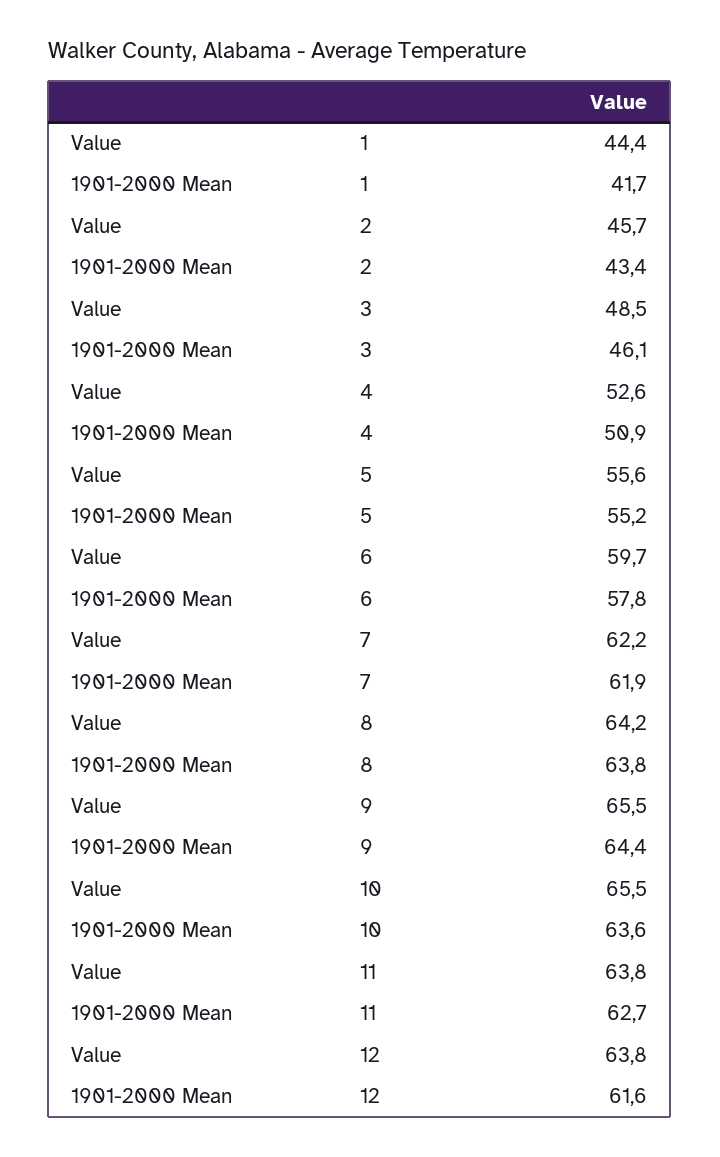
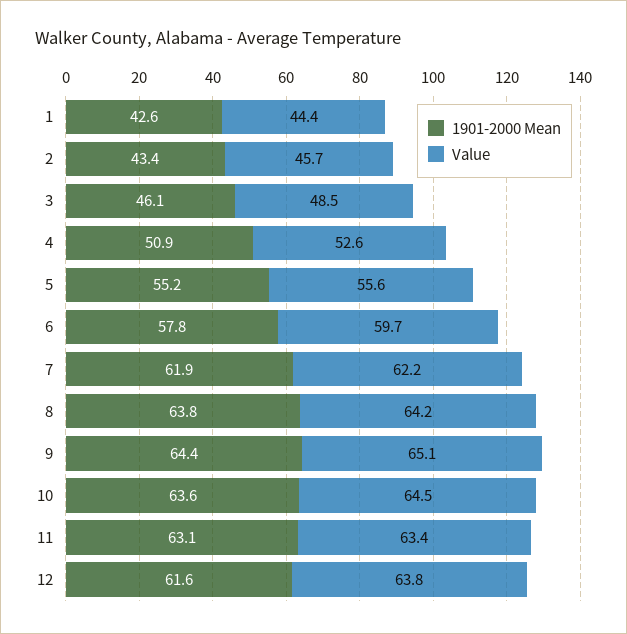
1901-2000 Mean, 1: 41.7 -> 42.6
Value, 9: 65.5 -> 65.1
Value, 10: 65.5 -> 64.5
Value, 11: 63.8 -> 63.4
1901-2000 Mean, 11: 62.7 -> 63.1

